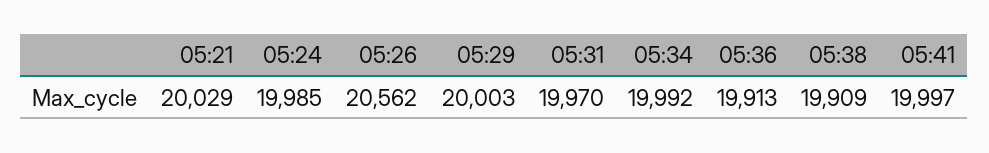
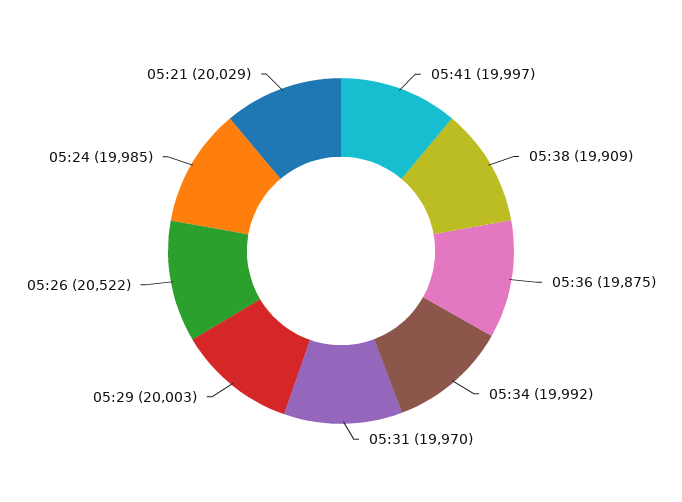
05:26: 20562 -> 20522
05:36: 19913 -> 19875

